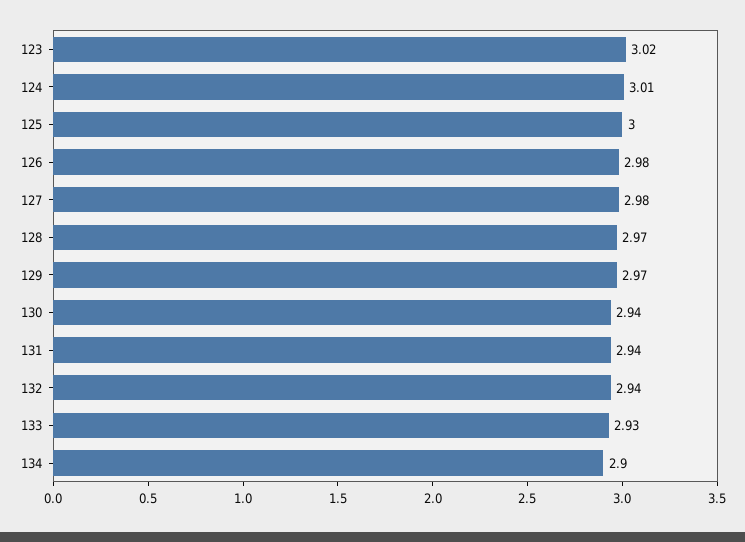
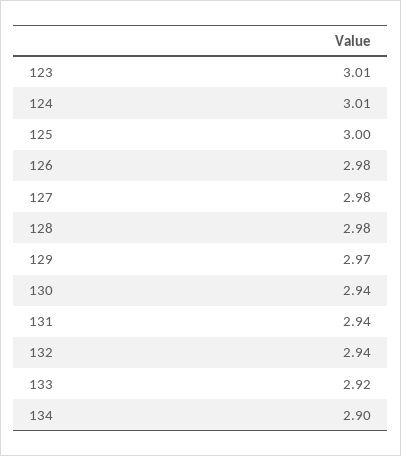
123: 3.02 -> 3.01
128: 2.97 -> 2.98
133: 2.93 -> 2.92

